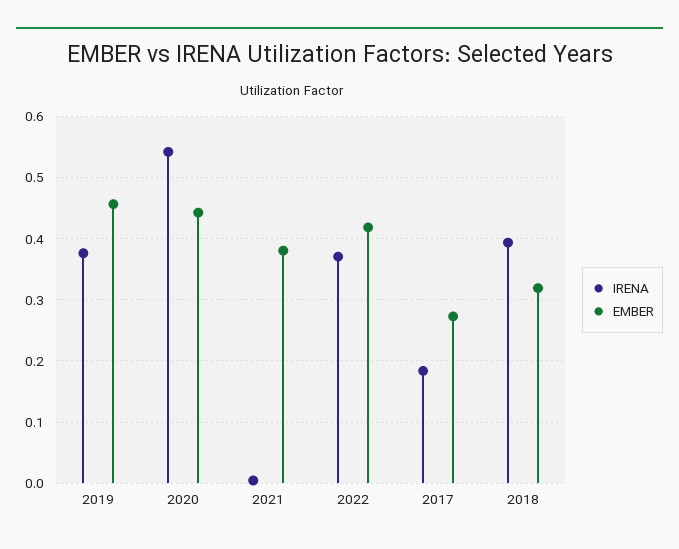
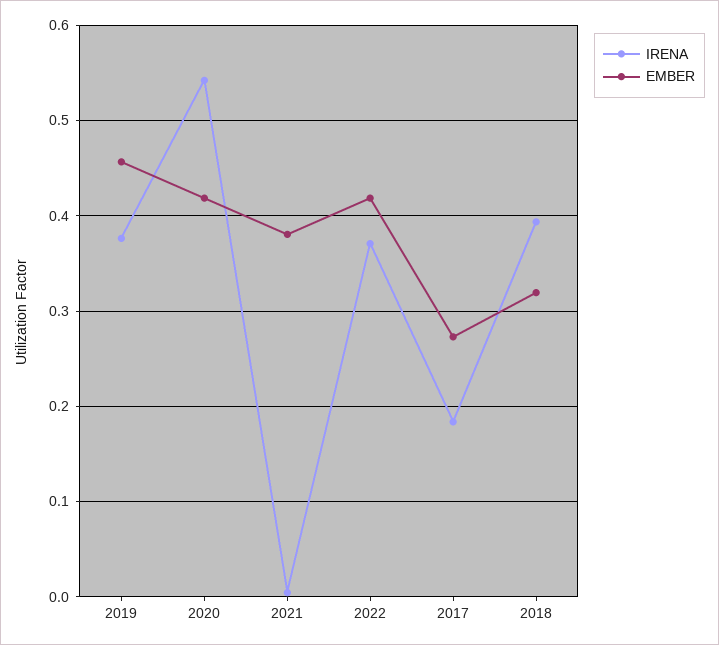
EMBER, 2020: 0.44 -> 0.42

